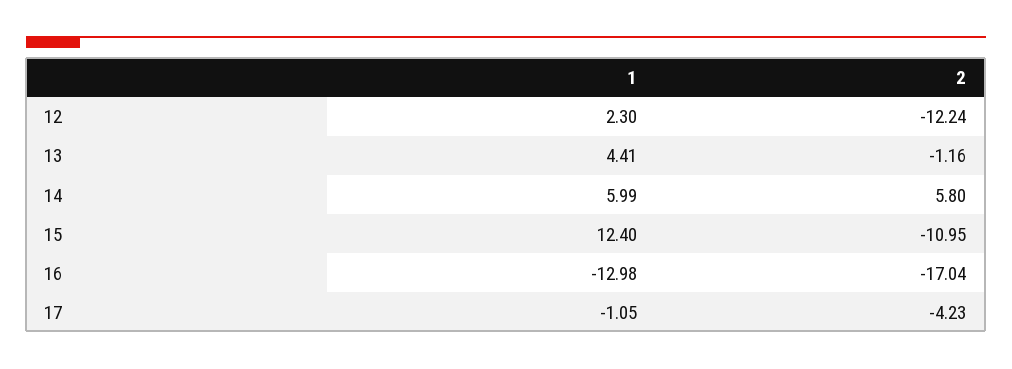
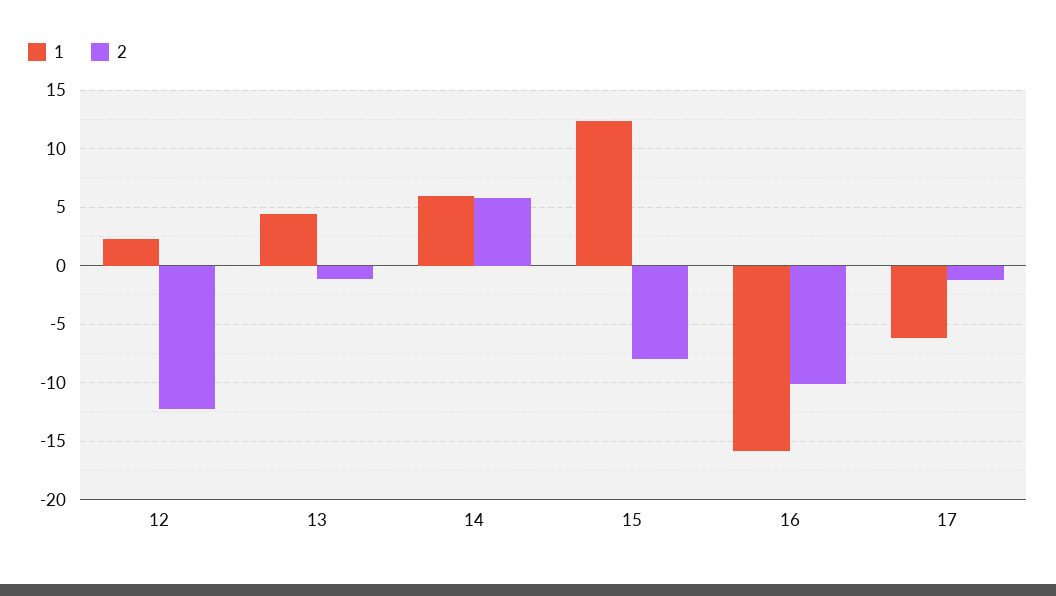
2, 15: -10.95 -> -8
1, 16: -12.98 -> -16
2, 16: -17.04 -> -10
1, 17: -1.05 -> -6
2, 17: -4.23 -> -1

